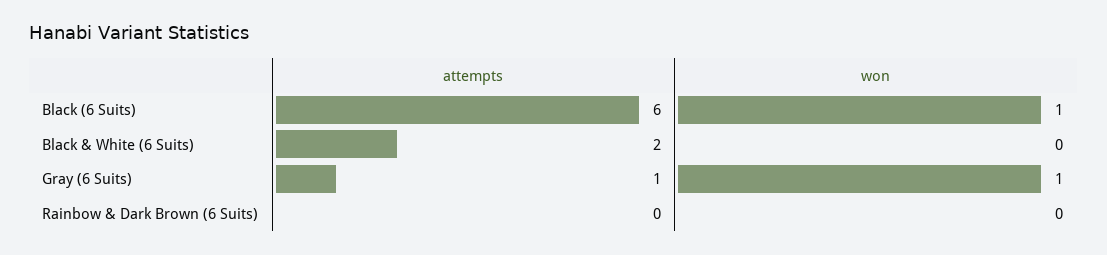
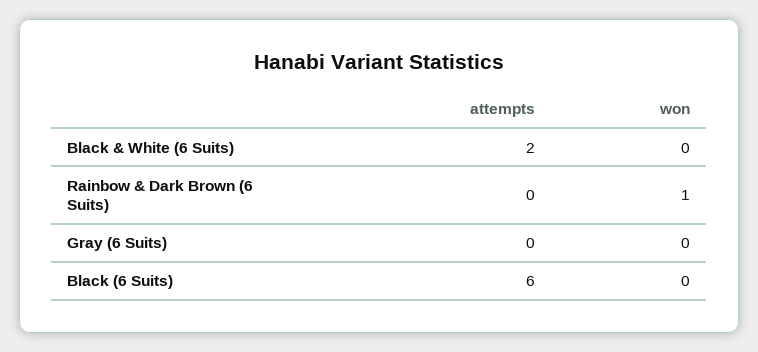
won, Black (6 Suits): 1 -> 0
attempts, Gray (6 Suits): 1 -> 0
won, Gray (6 Suits): 1 -> 0
won, Rainbow & Dark Brown (6 Suits): 0 -> 1

